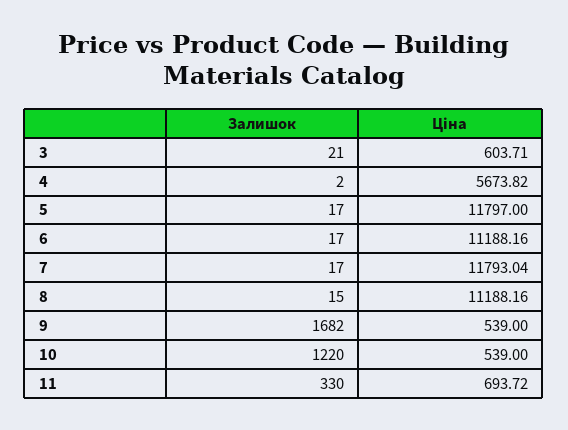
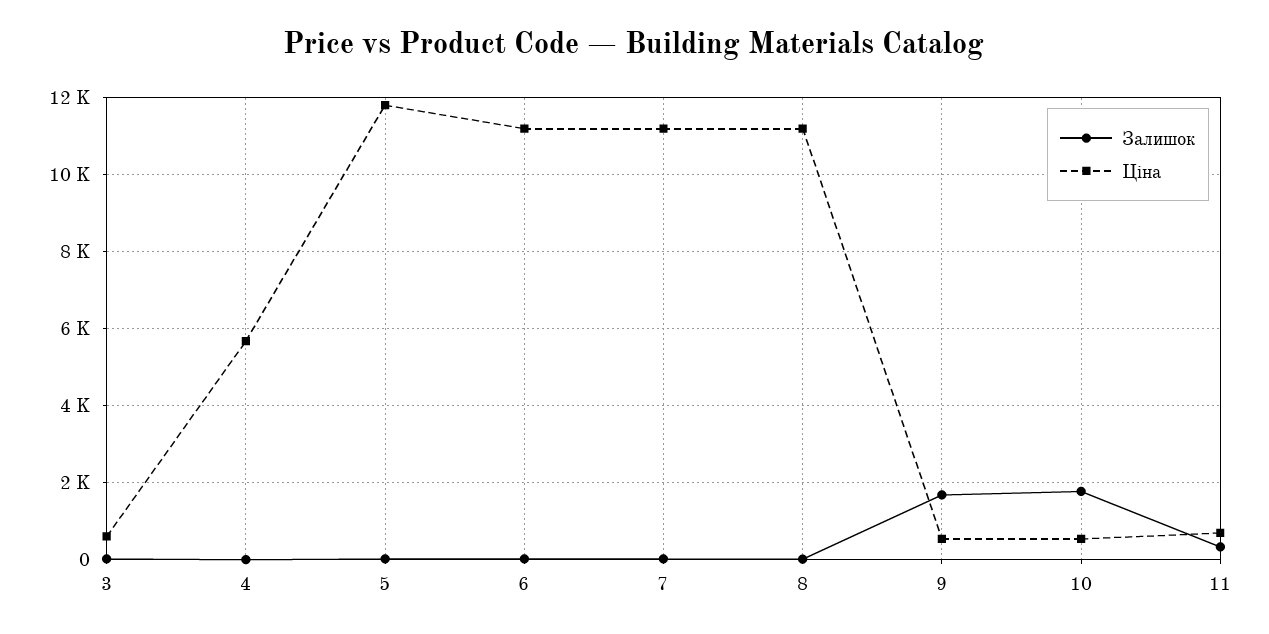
Ціна, 7: 11793.04 -> 11200
Залишок, 10: 1220 -> 1800

